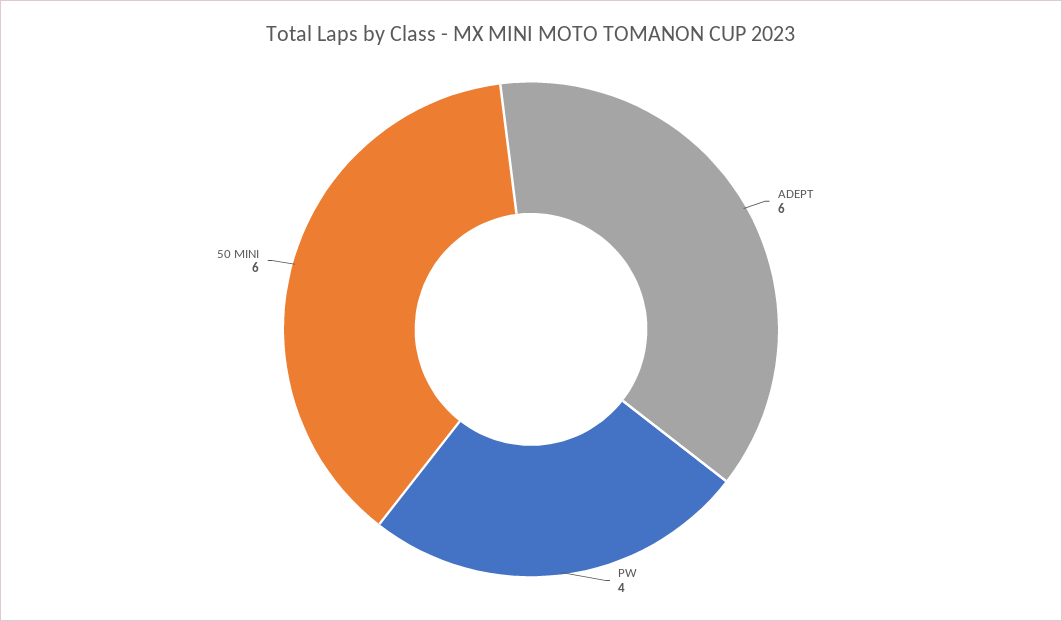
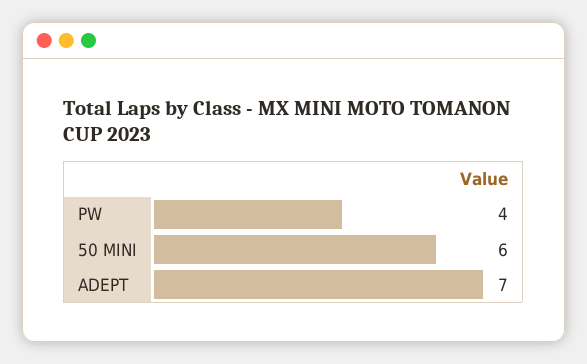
ADEPT: 6 -> 7

